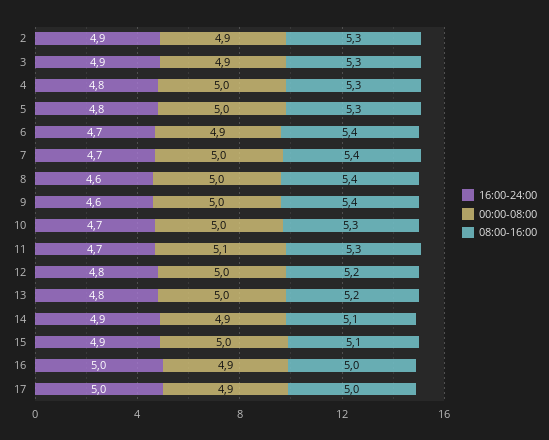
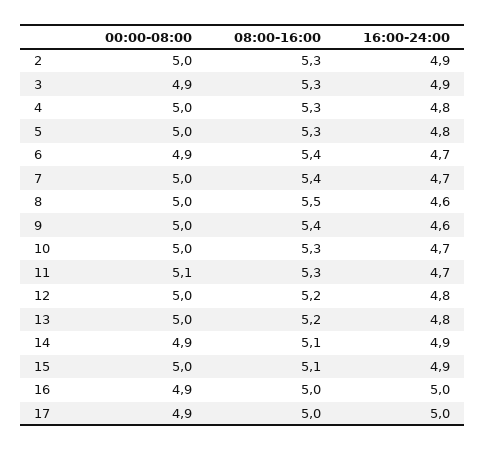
00:00-08:00, 2: 4.9 -> 5
08:00-16:00, 8: 5.4 -> 5.5

